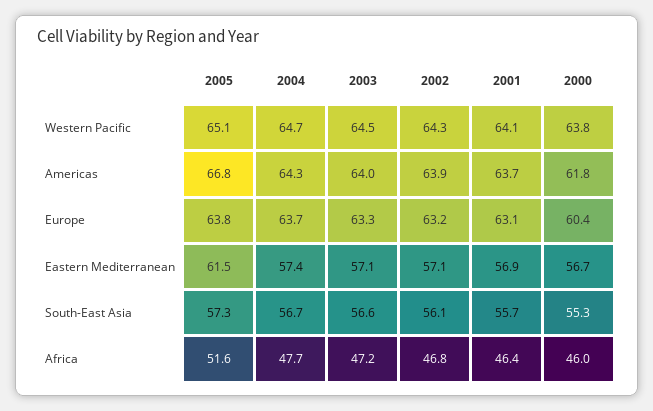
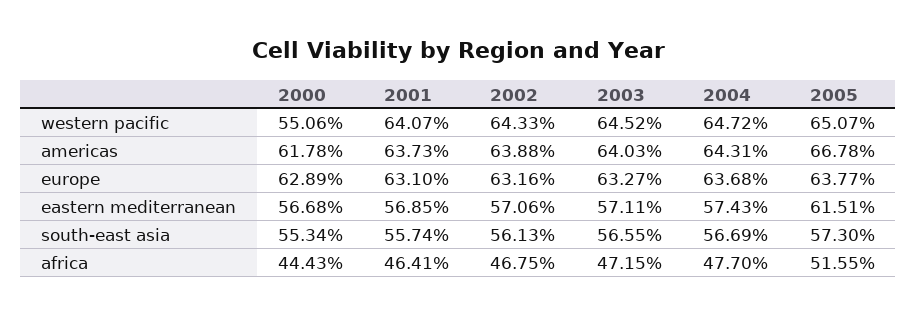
2000, Western Pacific: 63.8 -> 55.06
2000, Europe: 60.4 -> 62.89
2000, Africa: 46 -> 44.43

